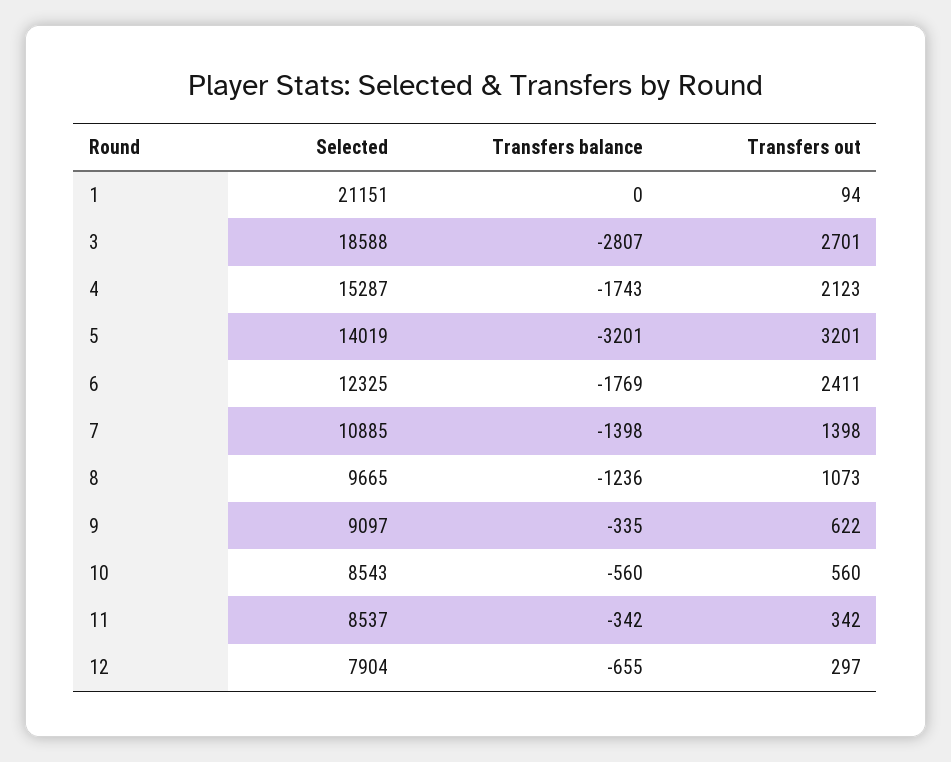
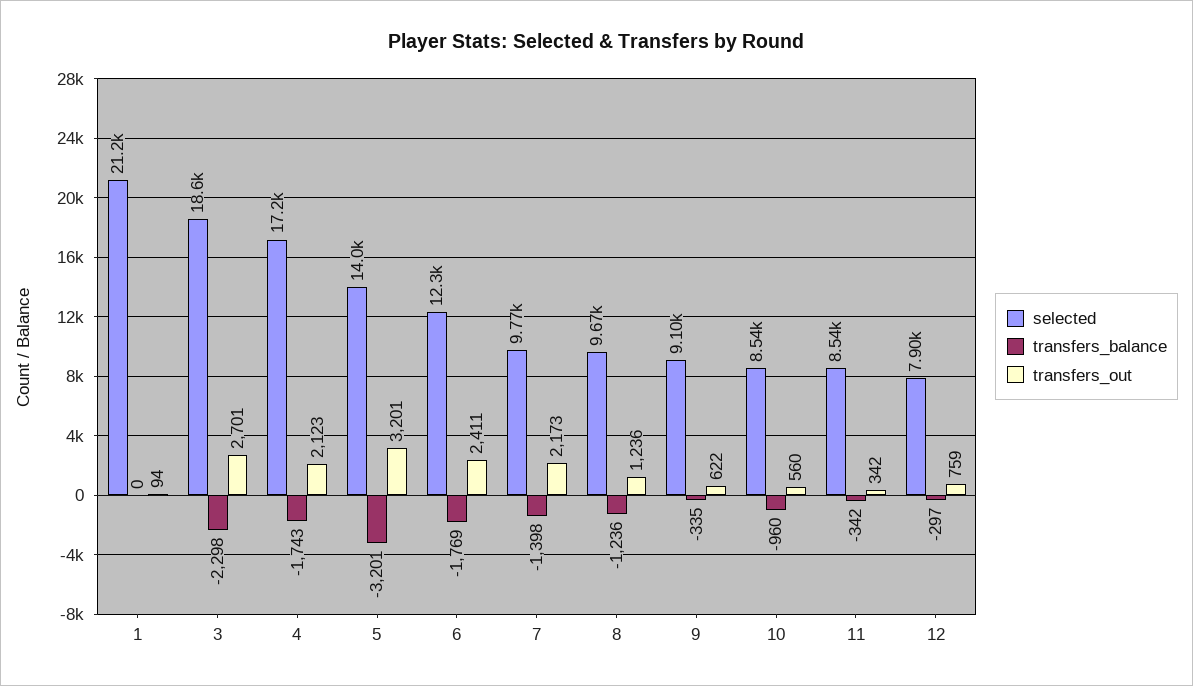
Transfers balance, 3: -2807 -> -2298
Selected, 4: 15287 -> 17200
Selected, 7: 10885 -> 9770
Transfers out, 7: 1398 -> 2173
Transfers out, 8: 1073 -> 1236
Transfers balance, 10: -560 -> -960
Transfers balance, 12: -655 -> -297
Transfers out, 12: 297 -> 759

